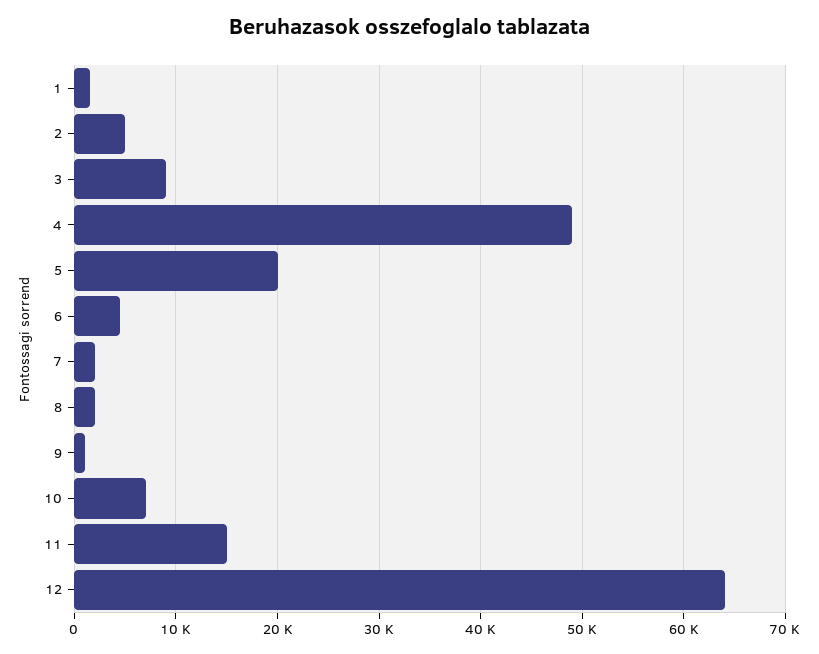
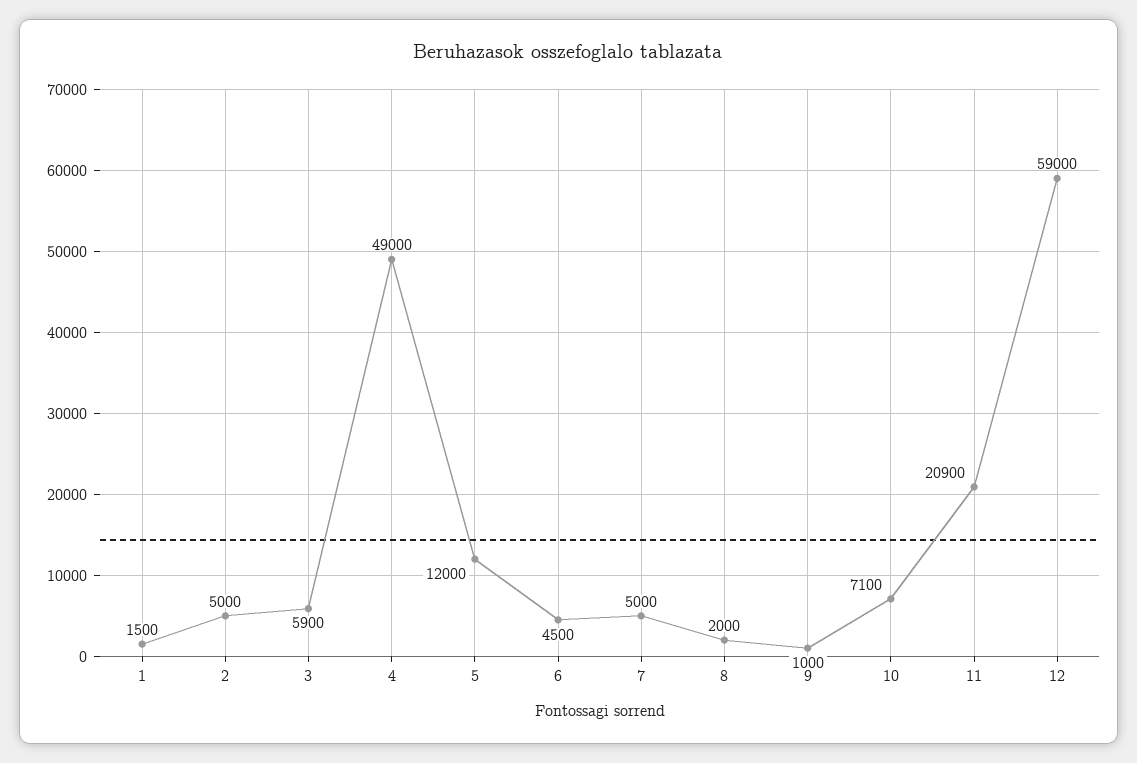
3: 9000 -> 5900
5: 20000 -> 12000
7: 2000 -> 5000
11: 15000 -> 20900
12: 64000 -> 59000

